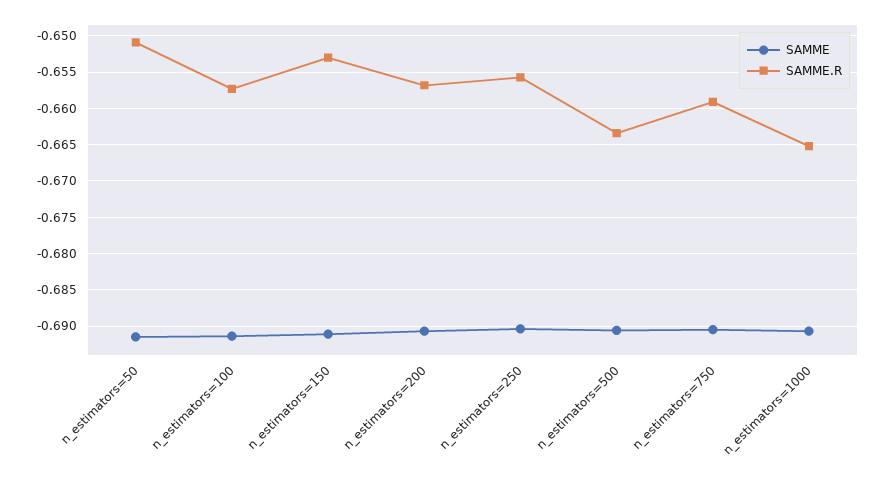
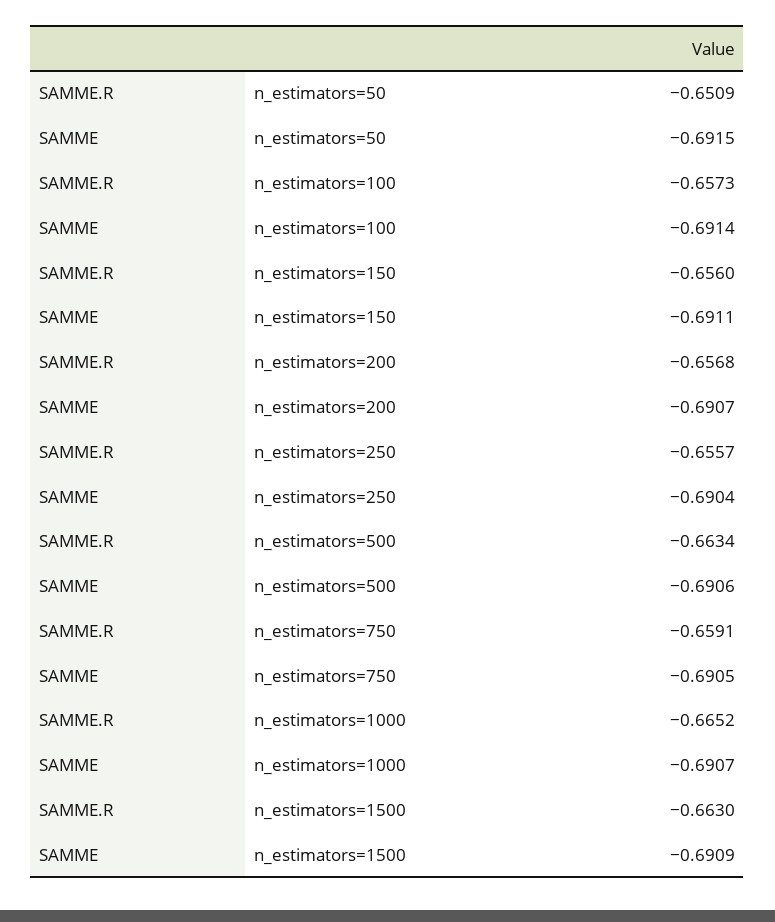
SAMME.R, n_estimators=150: -0.653 -> -0.656
SAMME.R, n_estimators=1500: none -> -0.663
SAMME, n_estimators=1500: none -> -0.6909

